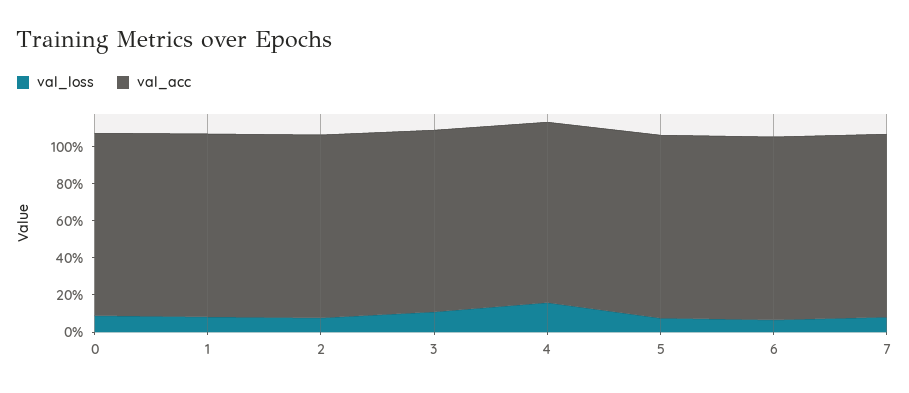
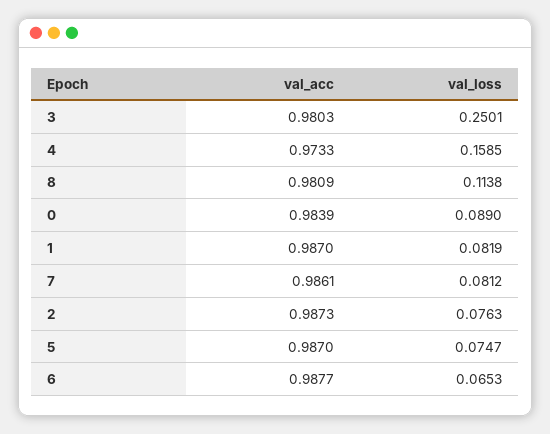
val_loss, 3: 0.1 -> 0.2501
val_acc, 8: none -> 0.9809
val_loss, 8: none -> 0.1138

